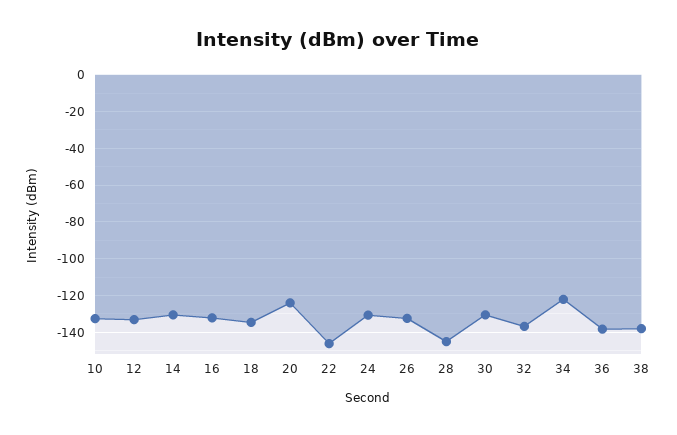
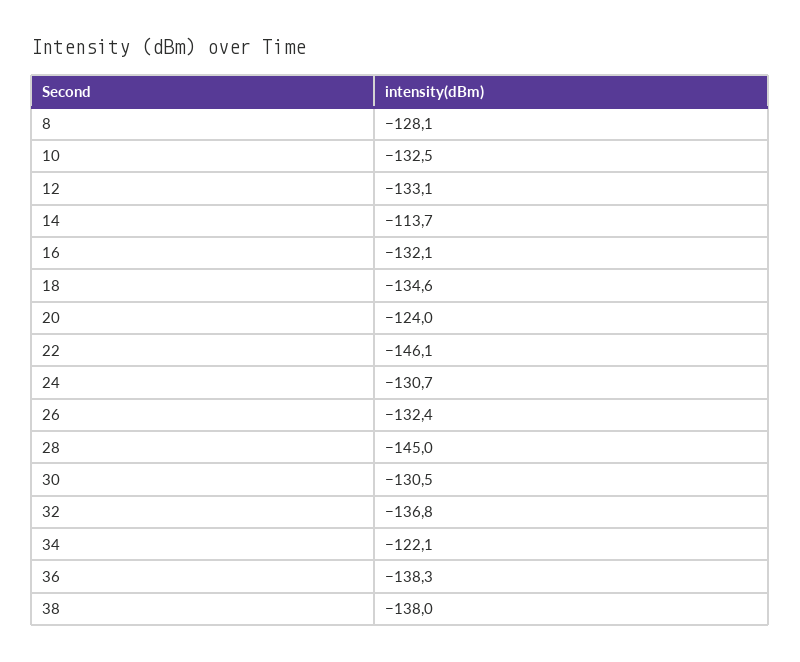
14: -130 -> -113.7
8: none -> -128.1

